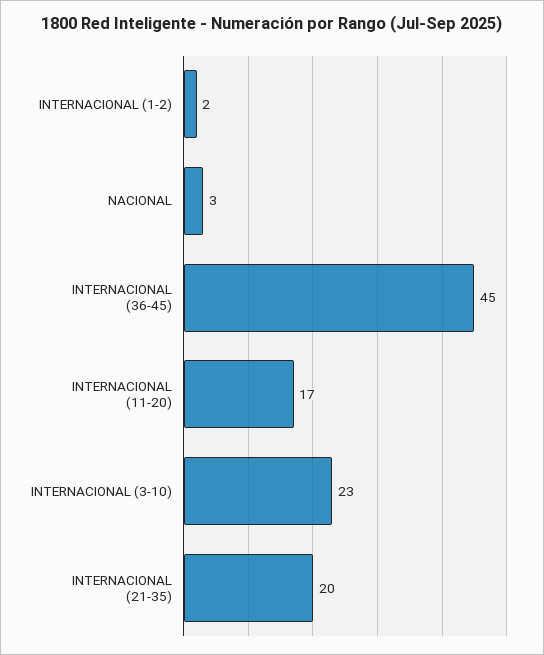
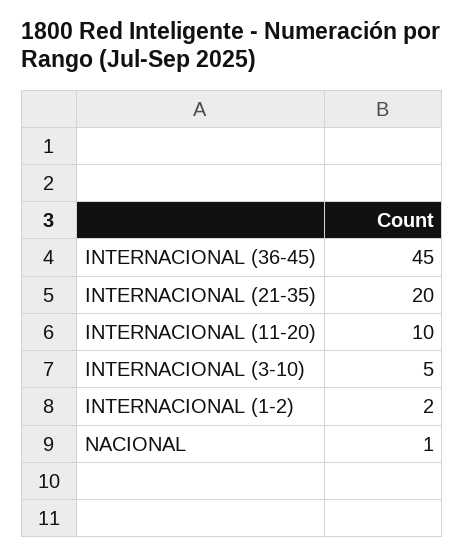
NACIONAL: 3 -> 1
INTERNACIONAL (11-20): 17 -> 10
INTERNACIONAL (3-10): 23 -> 5

